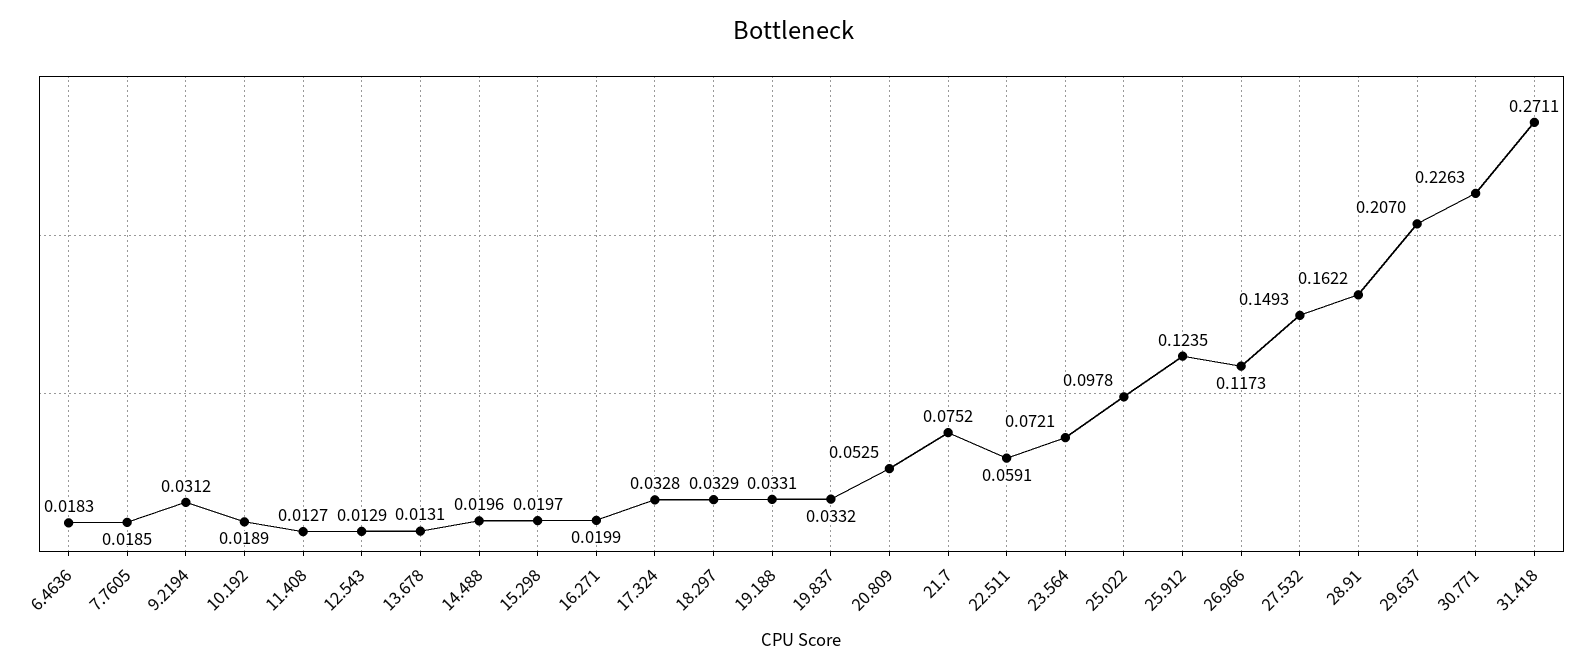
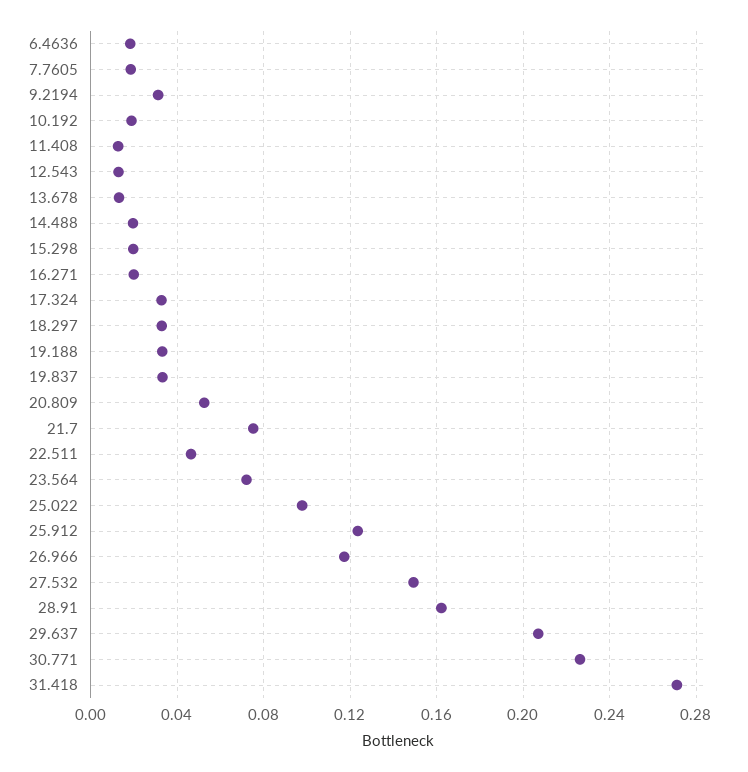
22.511: 0.0591 -> 0.045

